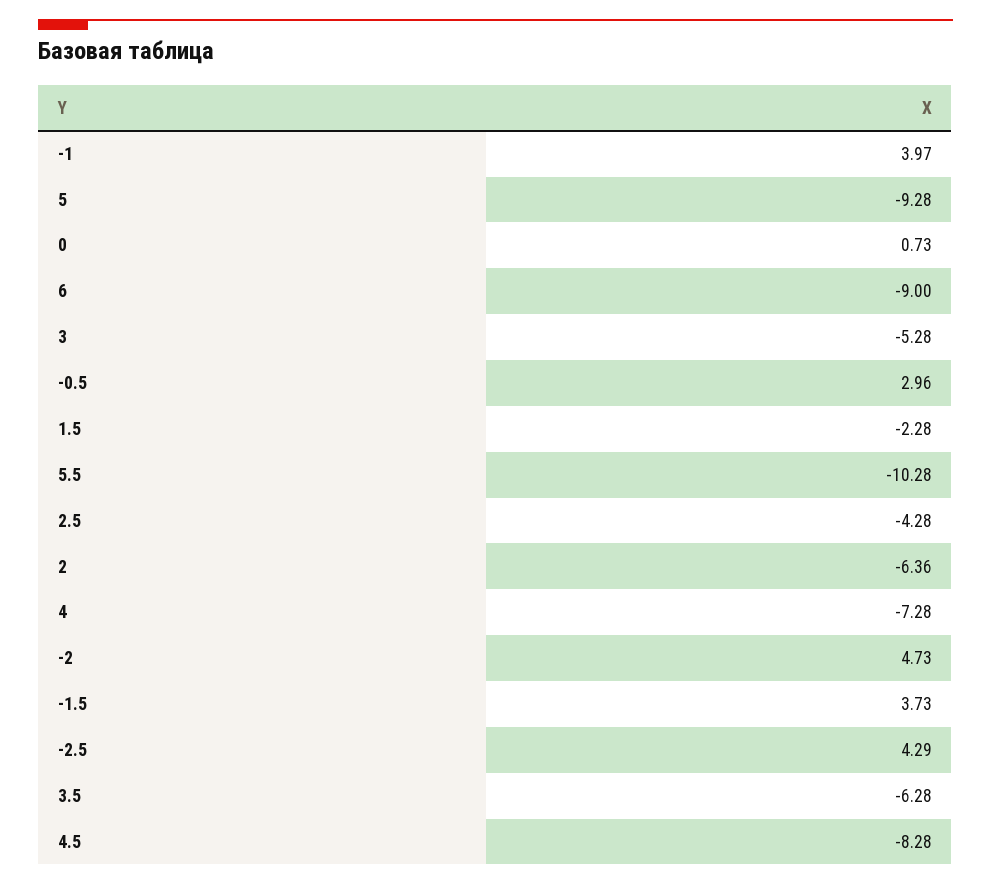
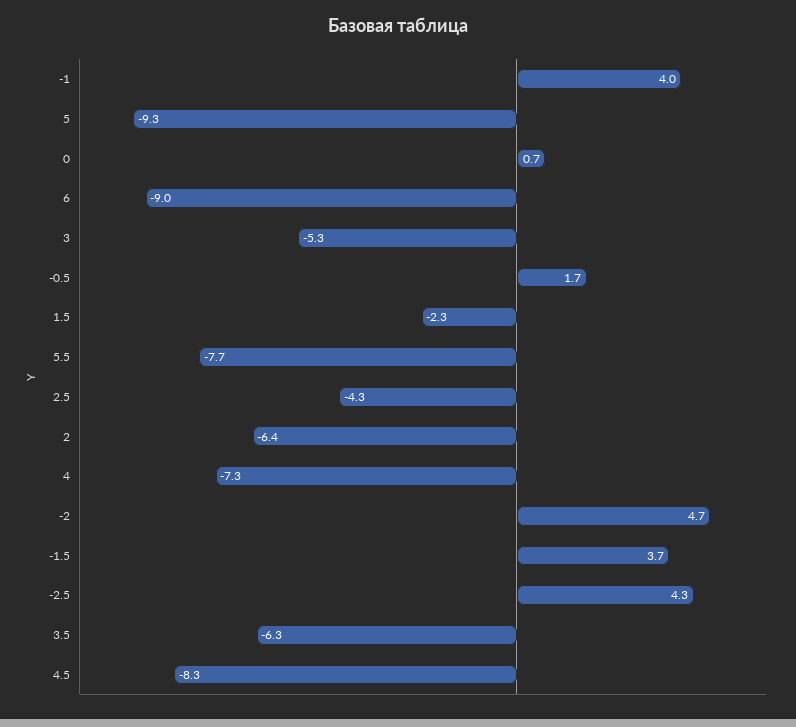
-0.5: 2.96 -> 1.7
5.5: -10.28 -> -7.7

